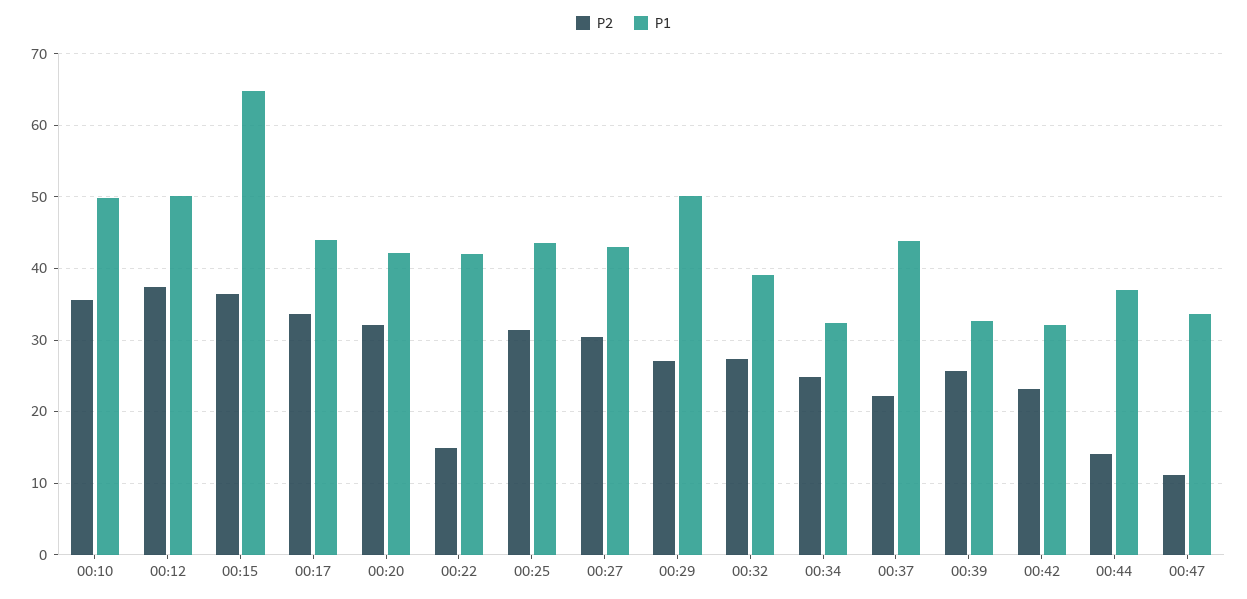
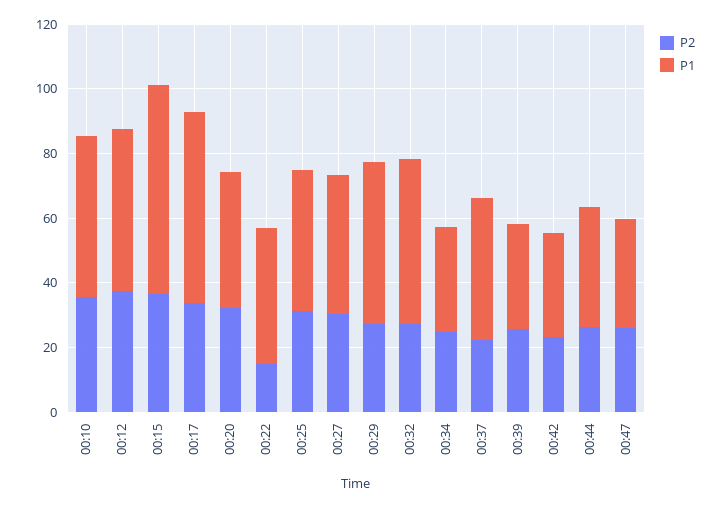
P1, 00:17: 44 -> 60
P1, 00:32: 39 -> 50
P2, 00:44: 14 -> 25
P2, 00:47: 11 -> 25

